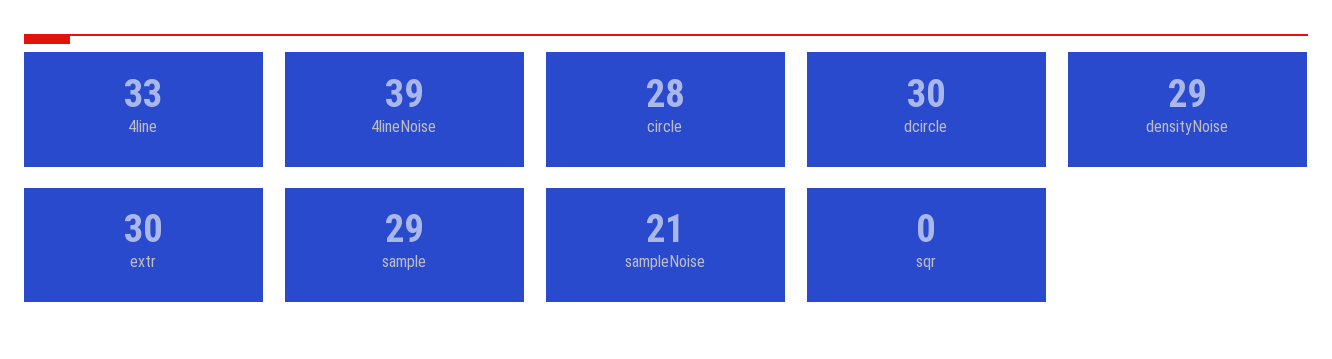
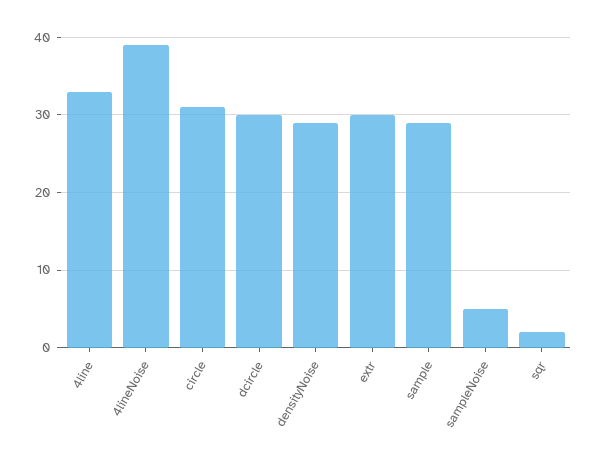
circle: 28 -> 31
sampleNoise: 21 -> 5
sqr: 0 -> 2

